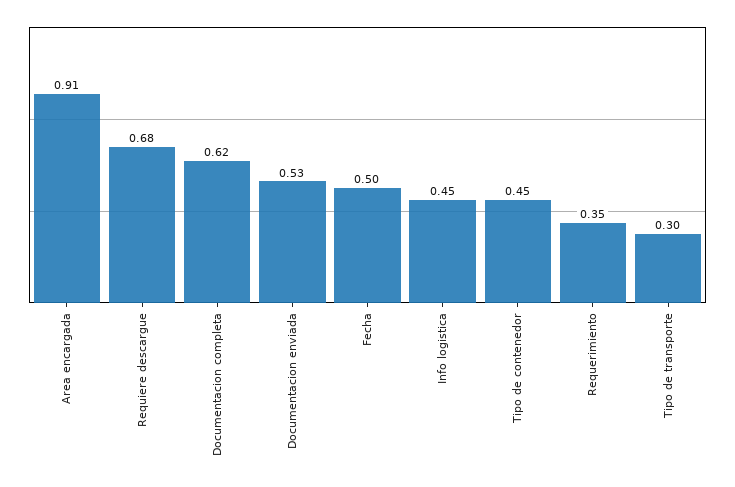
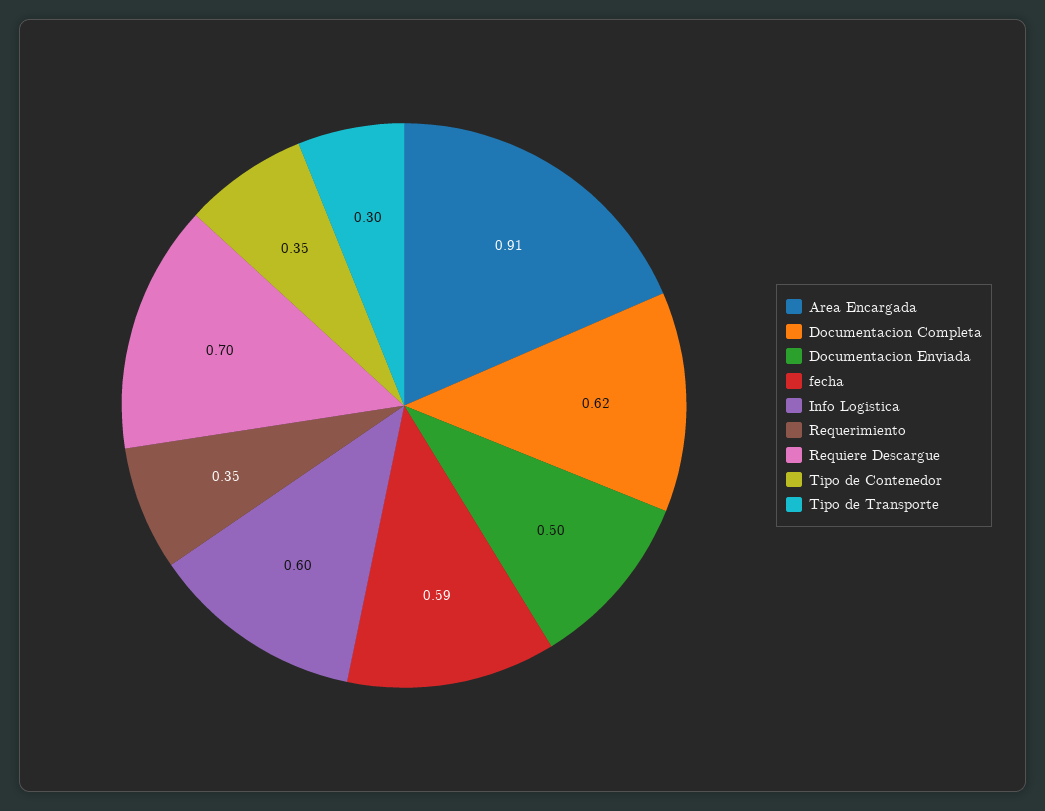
Requiere descargue: 0.68 -> 0.7
Documentacion enviada: 0.53 -> 0.5
Fecha: 0.5 -> 0.59
Info logistica: 0.45 -> 0.6
Tipo de contenedor: 0.45 -> 0.35

